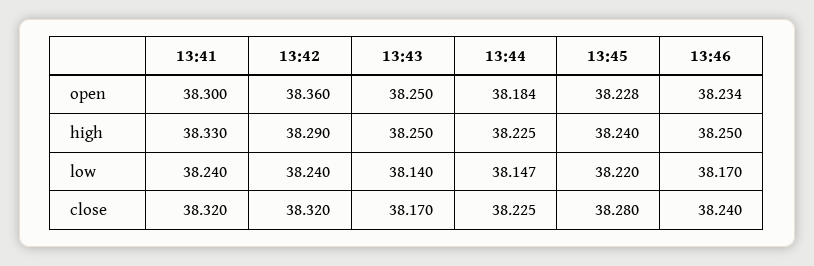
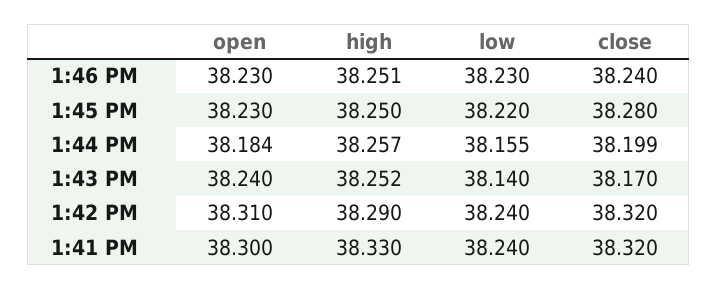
13:42, open: 38.36 -> 38.31
13:43, open: 38.25 -> 38.24
13:45, open: 38.228 -> 38.23
13:46, open: 38.234 -> 38.23
13:43, high: 38.25 -> 38.252
13:44, high: 38.225 -> 38.257
13:45, high: 38.24 -> 38.25
13:46, high: 38.25 -> 38.251
13:44, low: 38.147 -> 38.155
13:46, low: 38.17 -> 38.23
13:44, close: 38.225 -> 38.199

